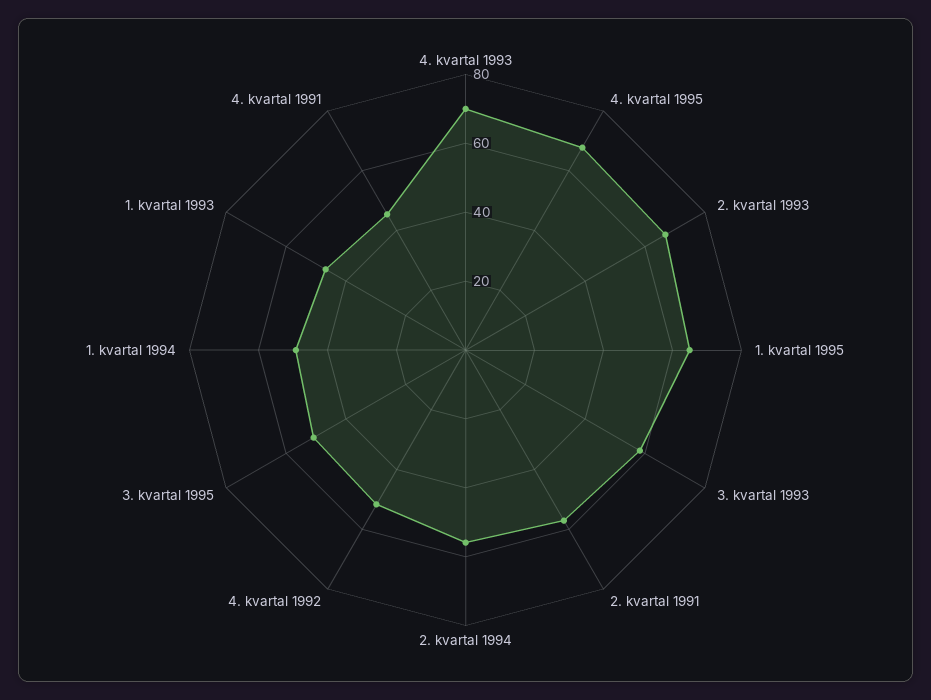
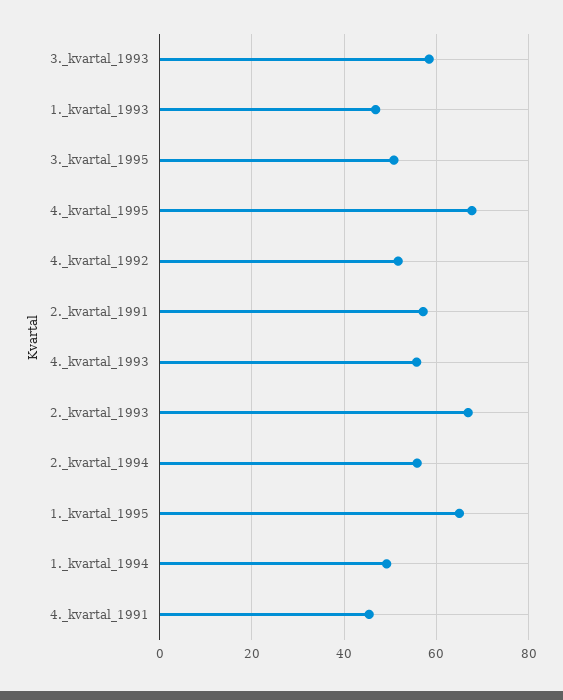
4. kvartal 1993: 70 -> 56

